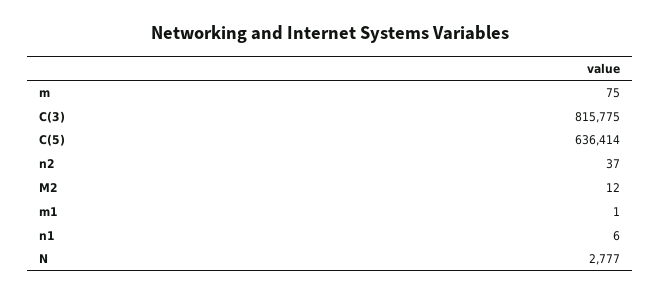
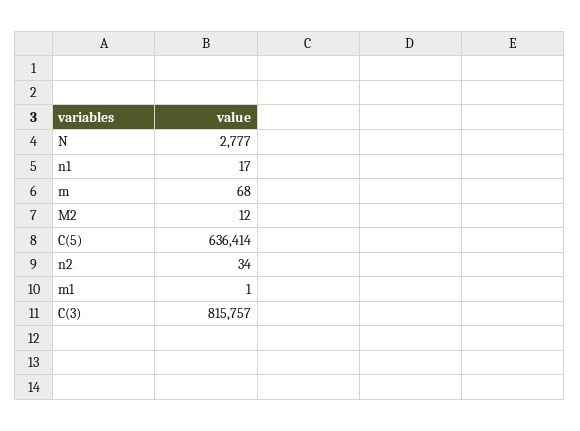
m: 75 -> 68
C(3): 815775 -> 815757
n2: 37 -> 34
n1: 6 -> 17

